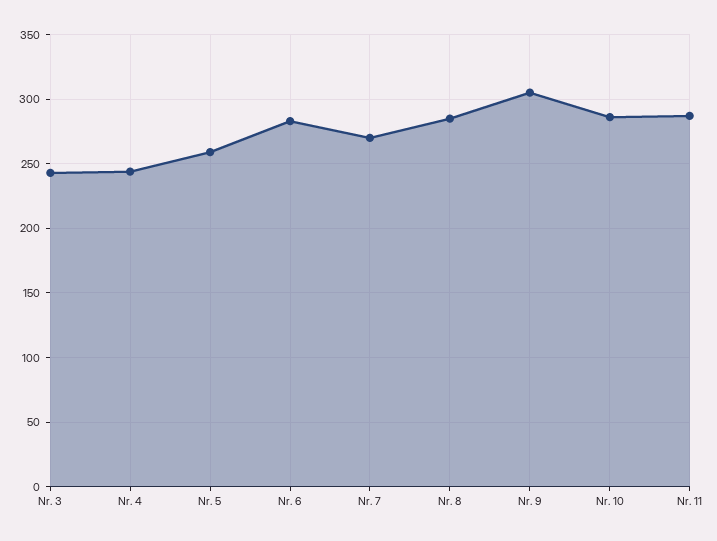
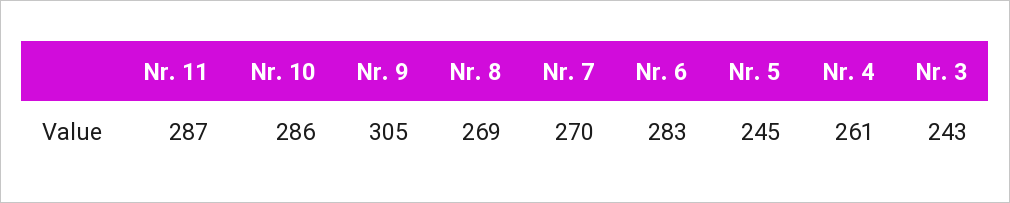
Nr. 4: 245 -> 261
Nr. 5: 260 -> 245
Nr. 8: 285 -> 269

